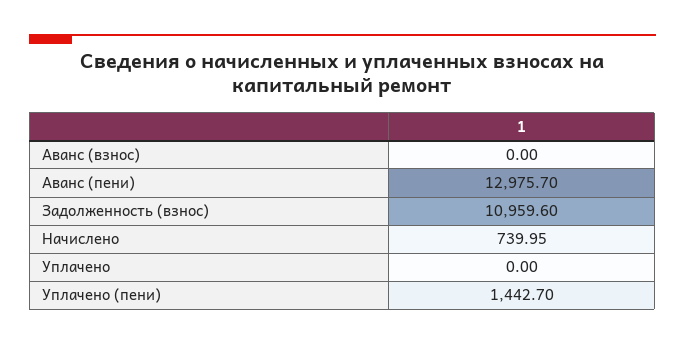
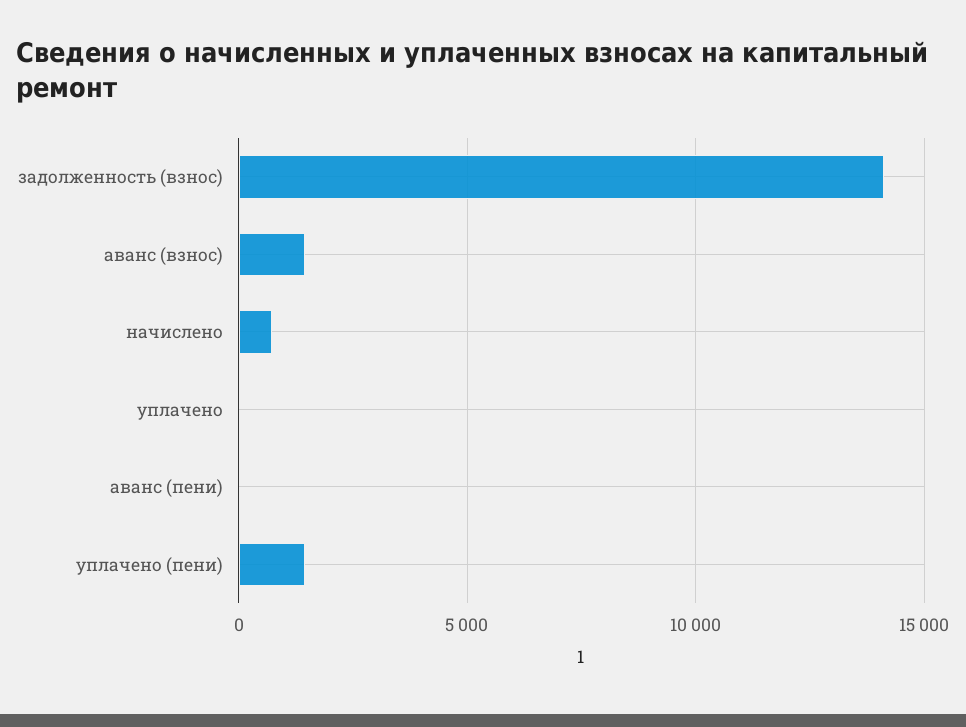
Аванс (взнос): 0 -> 1500
Аванс (пени): 12975.7 -> 0
Задолженность (взнос): 10959.6 -> 14000

